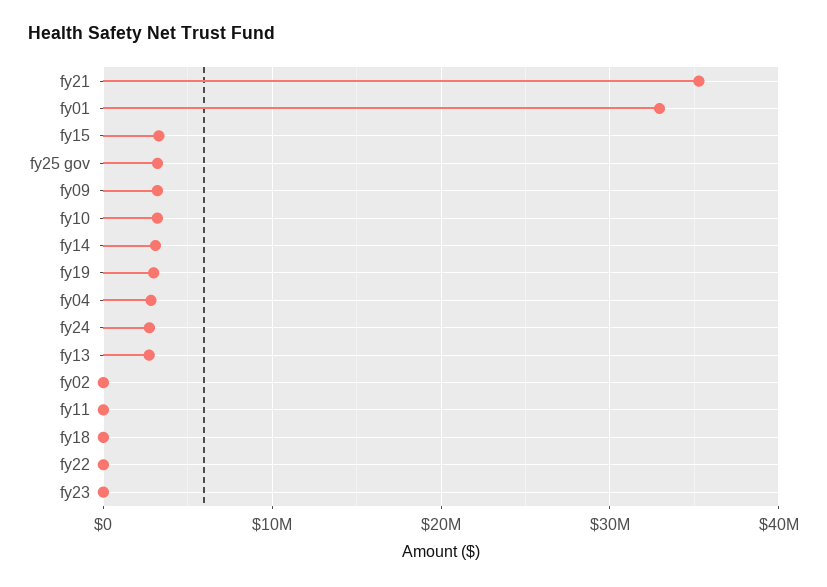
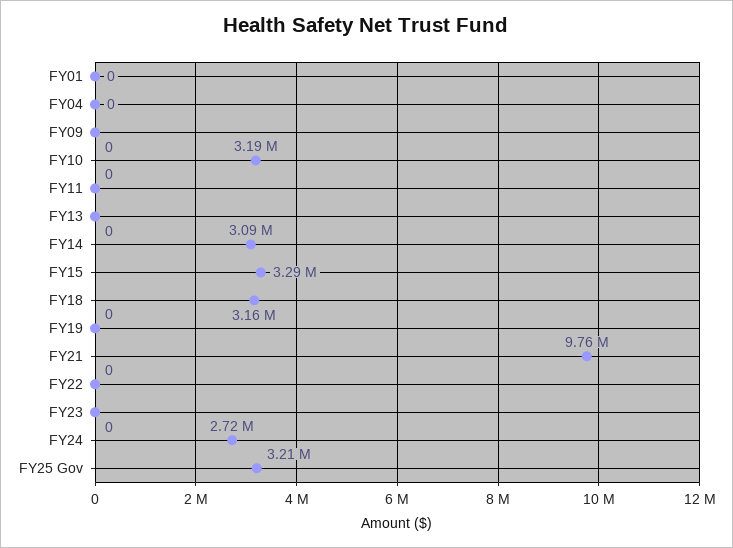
fy21: 35000000 -> 9760000
fy01: 33000000 -> 0
fy09: 3000000 -> 0
fy19: 3000000 -> 0
fy04: 3000000 -> 0
fy13: 3000000 -> 0
fy02: 0 -> none
fy18: 0 -> 3160000

